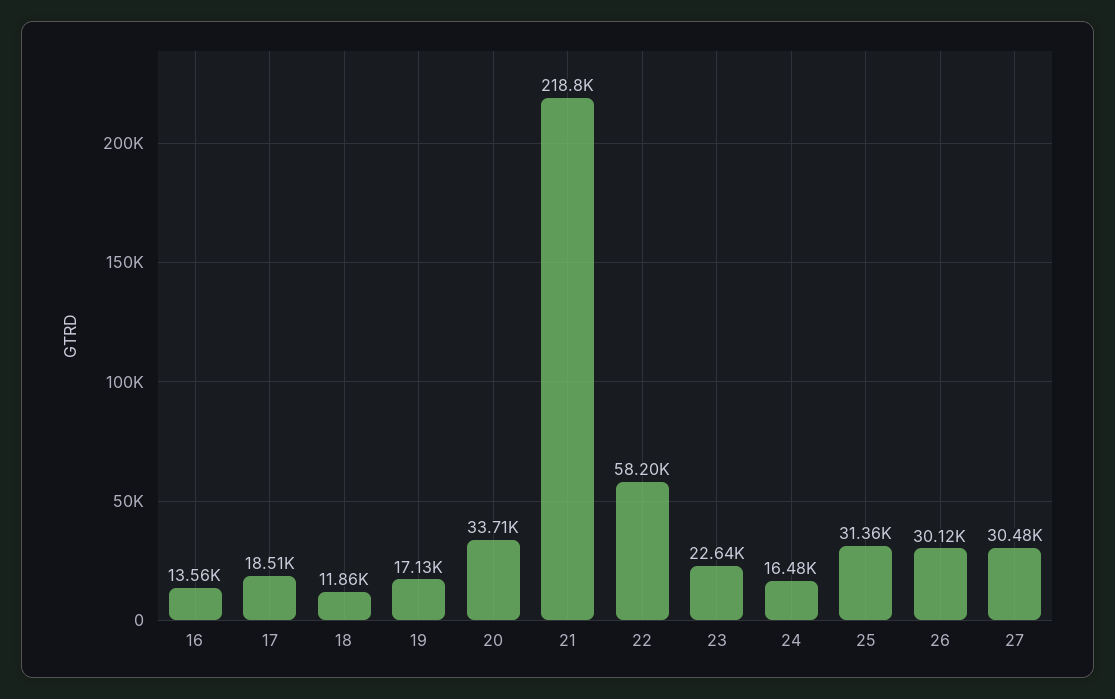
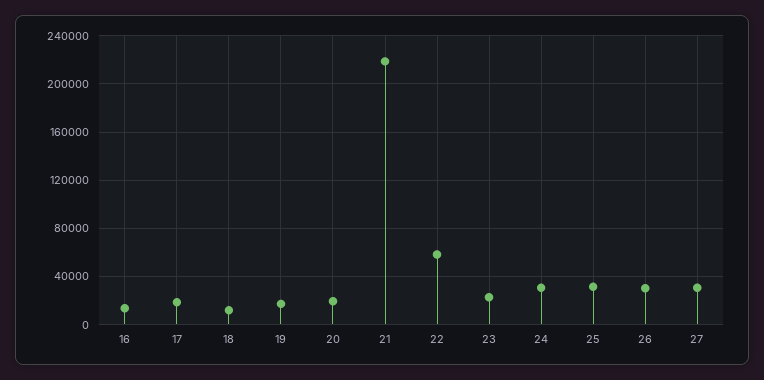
20: 33710 -> 20000
24: 16480 -> 30000

